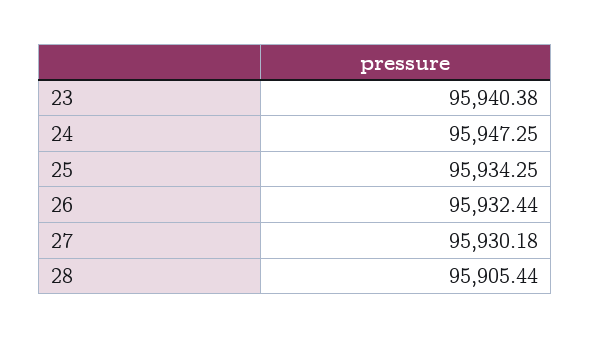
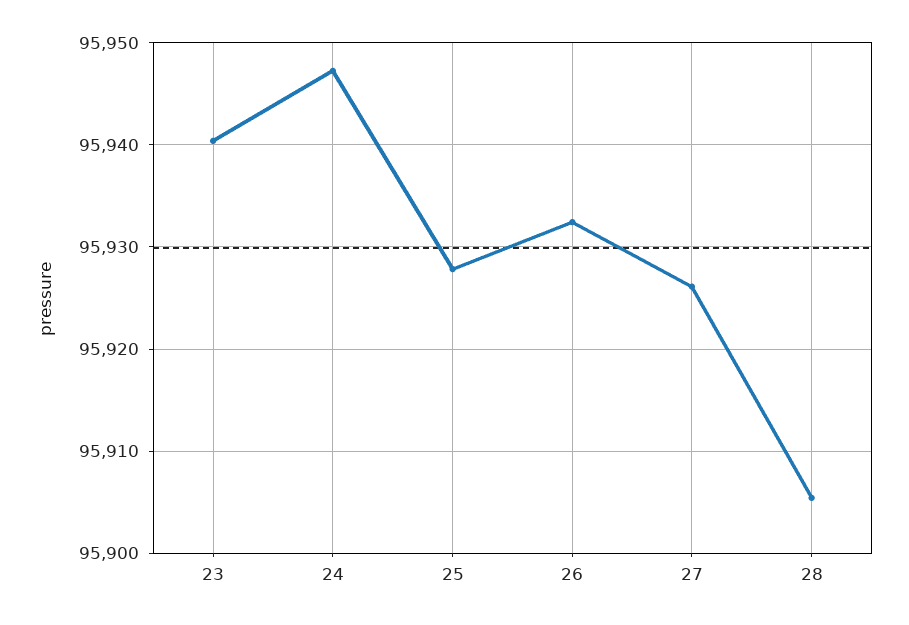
25: 95934.25 -> 95928
27: 95930.18 -> 95926

